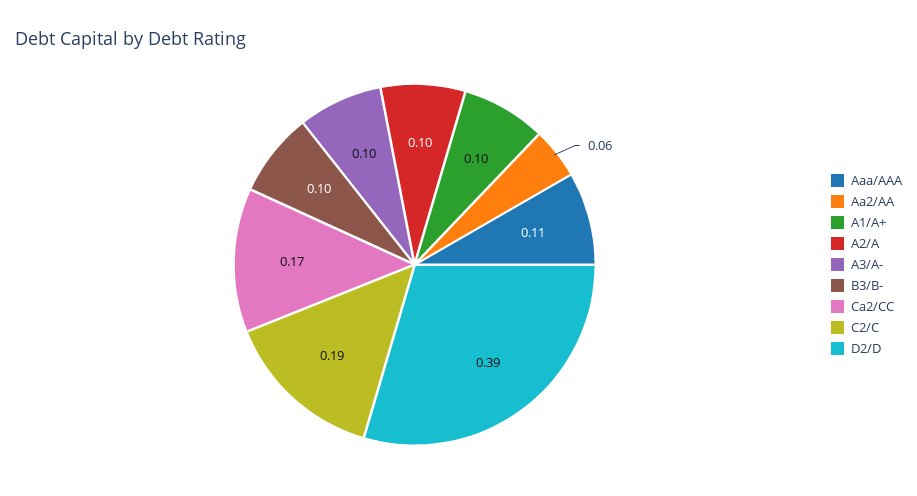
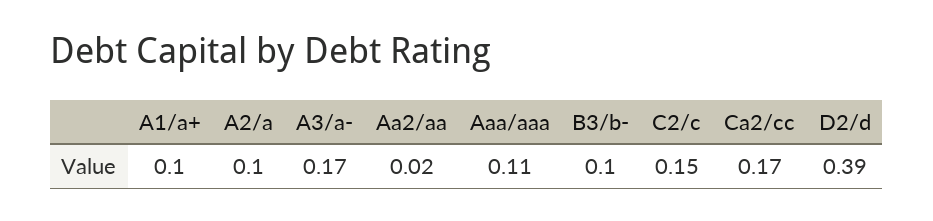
Aa2/AA: 0.06 -> 0.02
A3/A-: 0.1 -> 0.17
C2/C: 0.19 -> 0.15

